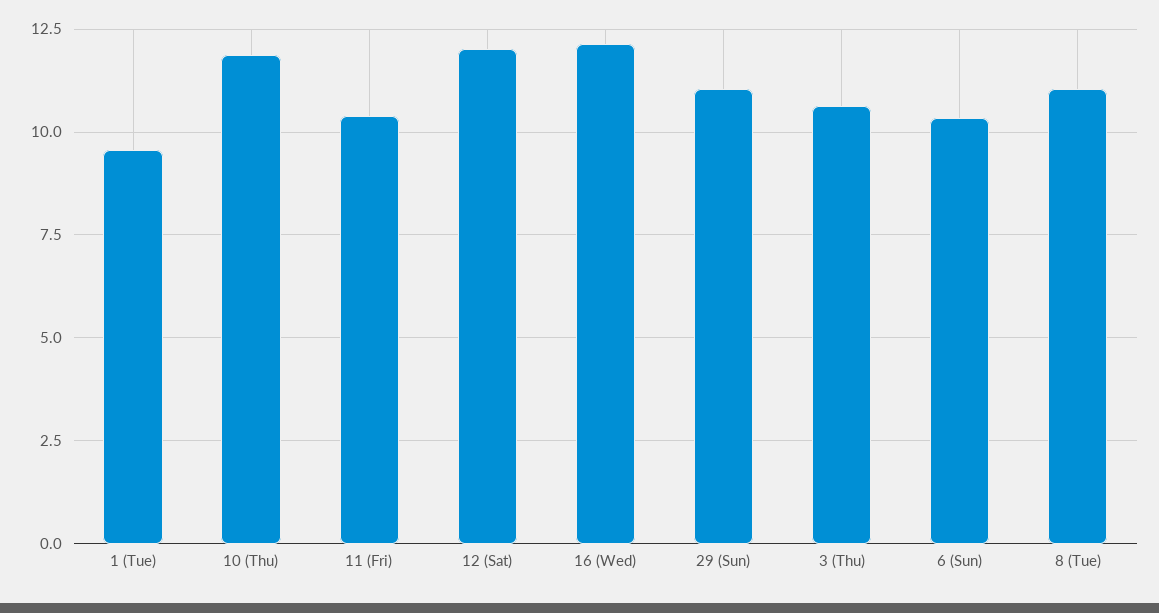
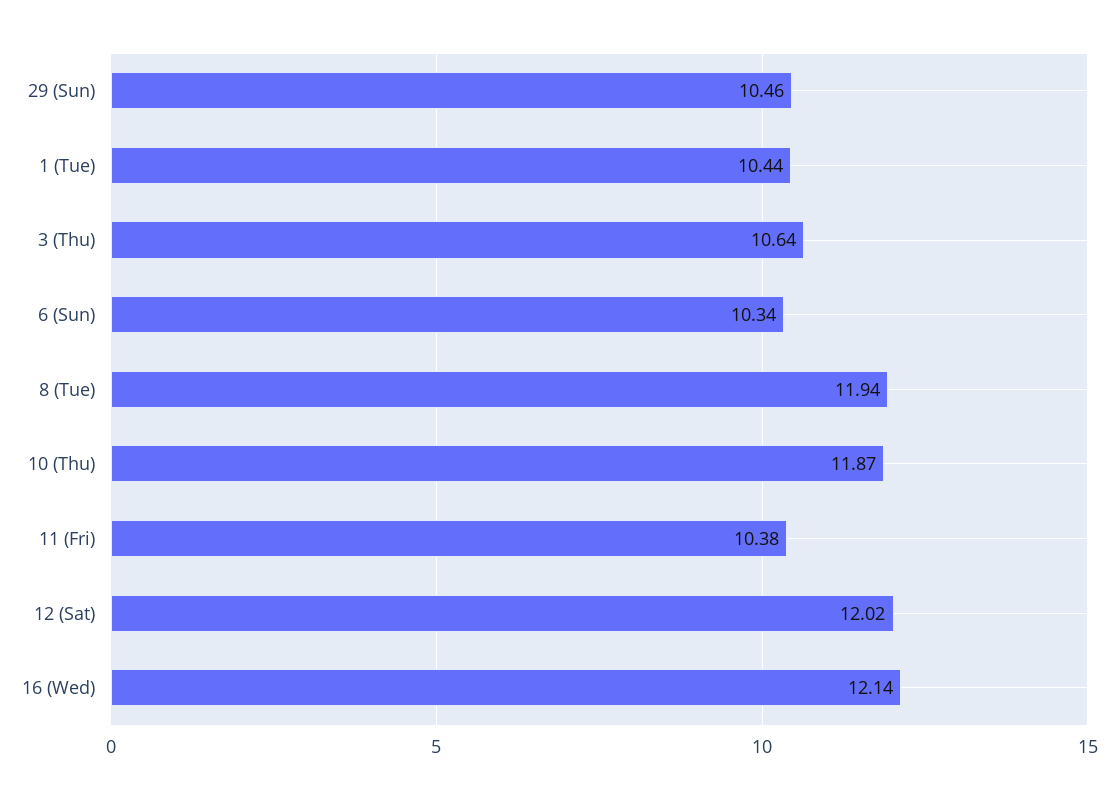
1 (Tue): 9.5 -> 10.44
29 (Sun): 11 -> 10.46
8 (Tue): 11 -> 11.94

